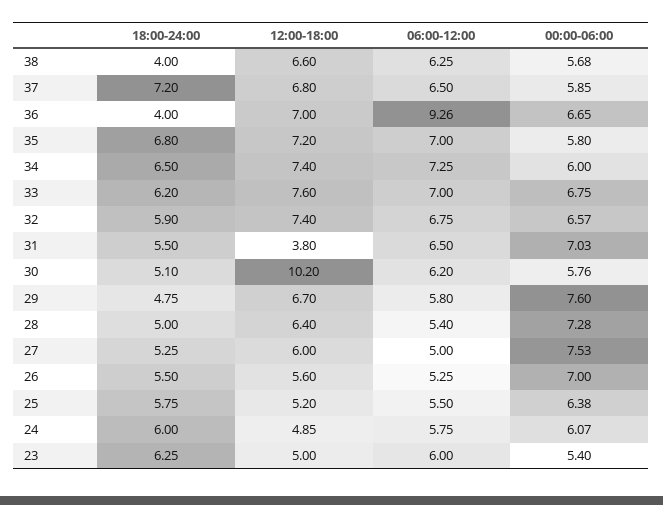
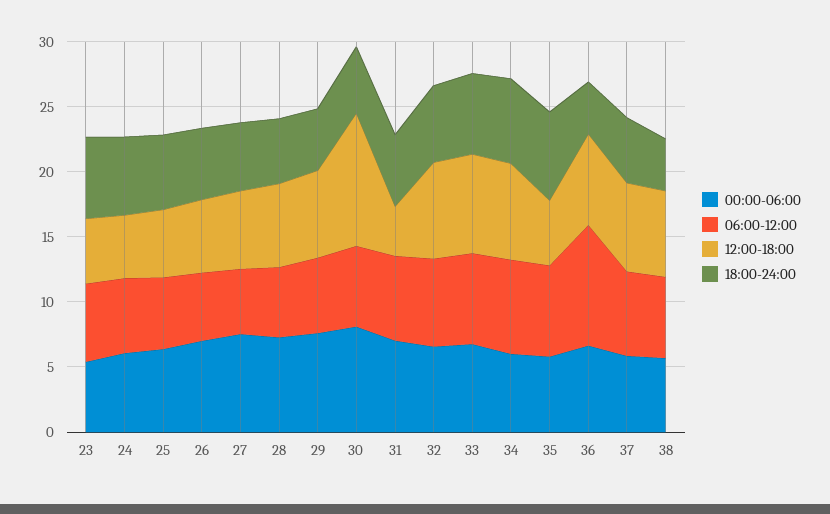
18:00-24:00, 37: 7.2 -> 5
12:00-18:00, 35: 7.2 -> 5
00:00-06:00, 30: 5.76 -> 8

